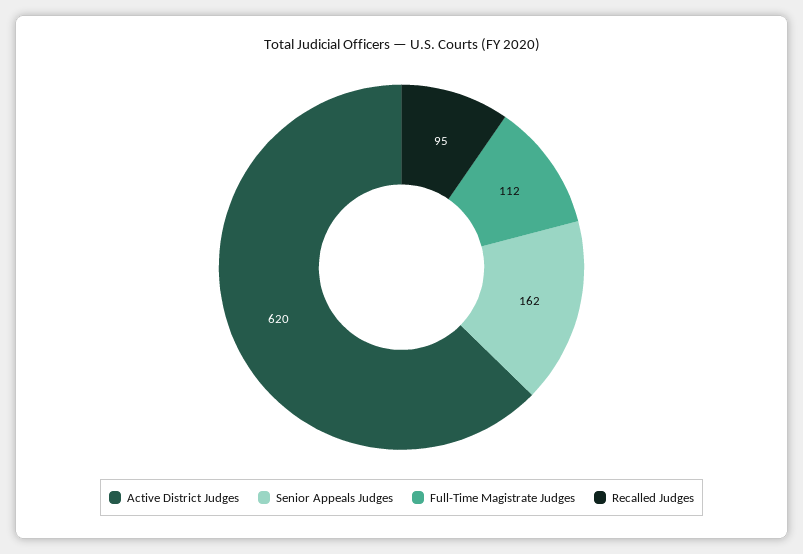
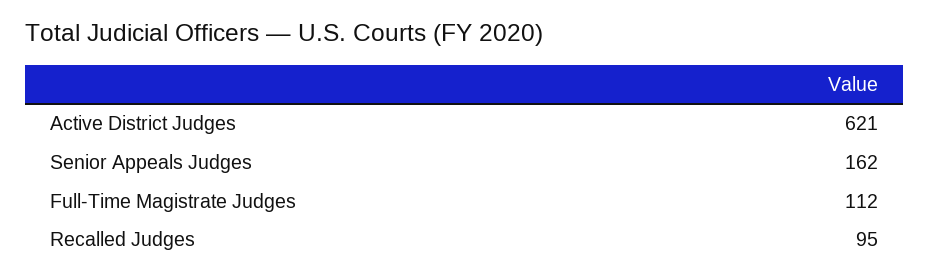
Active District Judges: 620 -> 621

